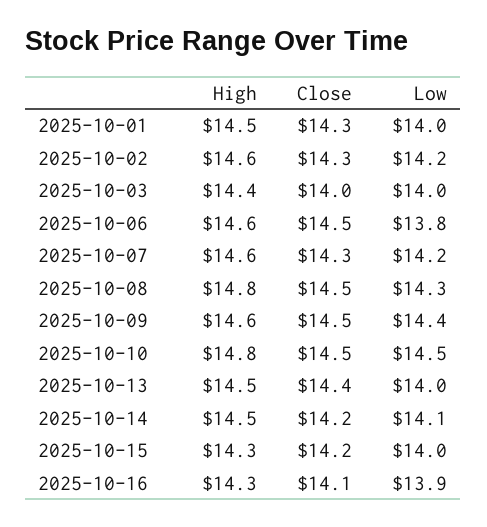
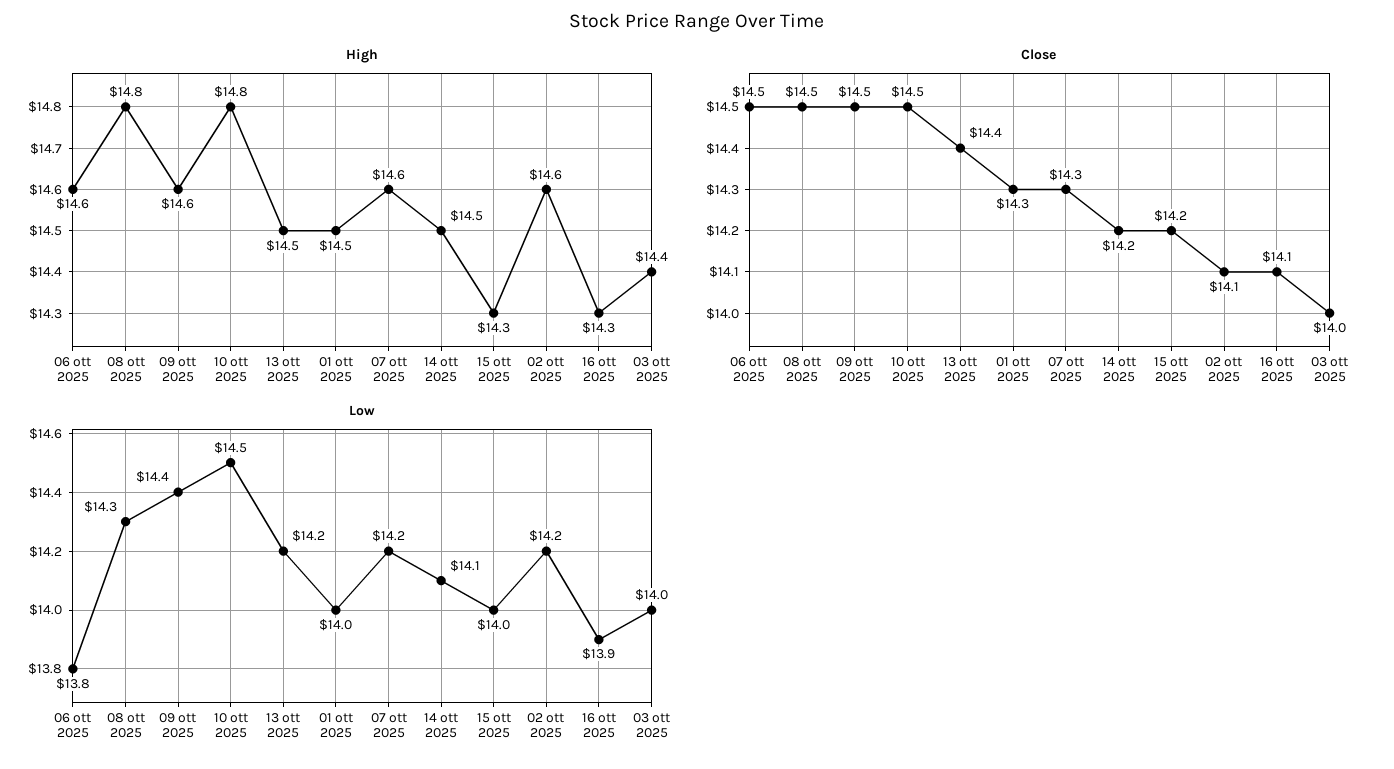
Close, 2025-10-02: 14.3 -> 14.1
Low, 2025-10-13: 14 -> 14.2

